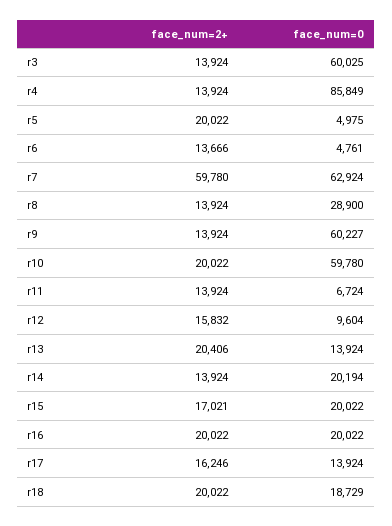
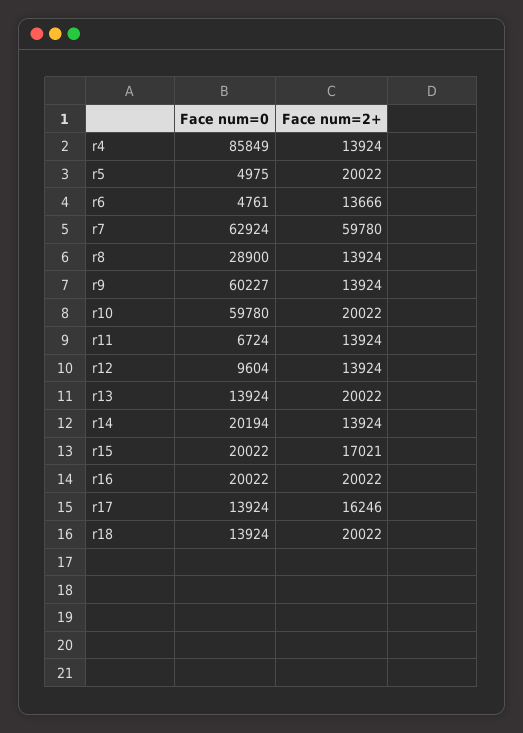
face_num=2+, r3: 13924 -> none
face_num=0, r3: 60025 -> none
face_num=2+, r12: 15832 -> 13924
face_num=2+, r13: 20406 -> 20022
face_num=0, r18: 18729 -> 13924

